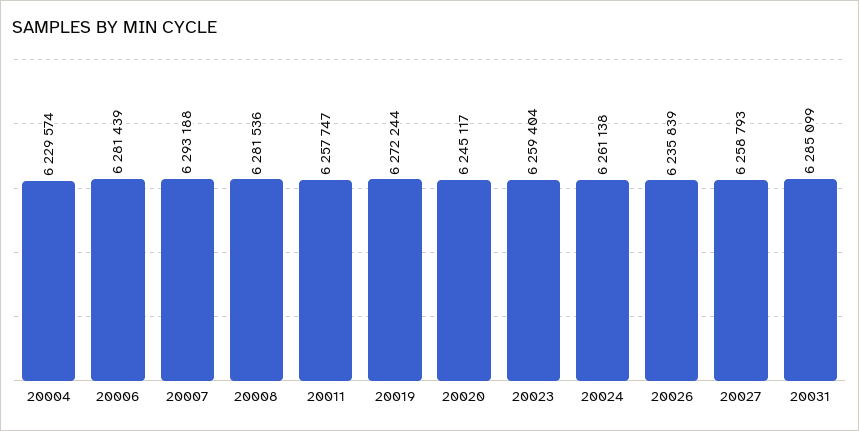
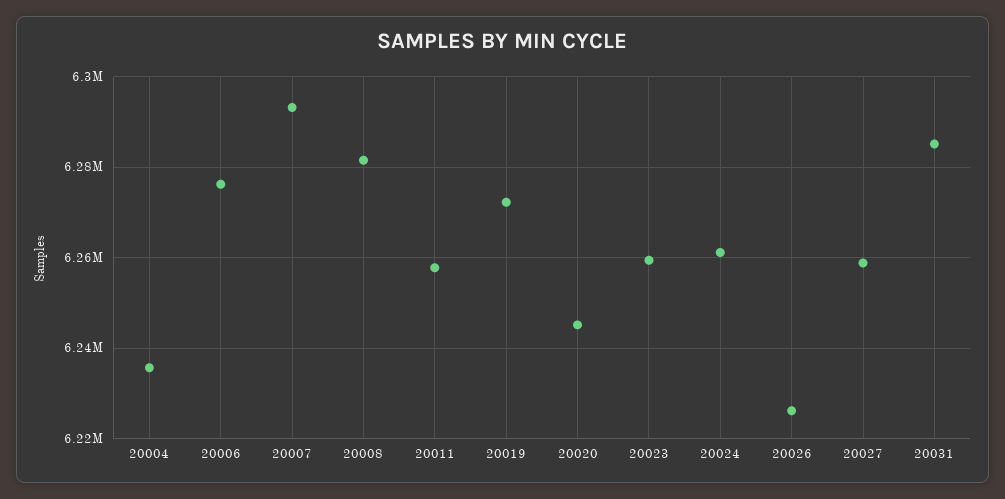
20004: 6229574 -> 6236000
20006: 6281439 -> 6276000
20026: 6235839 -> 6226000

